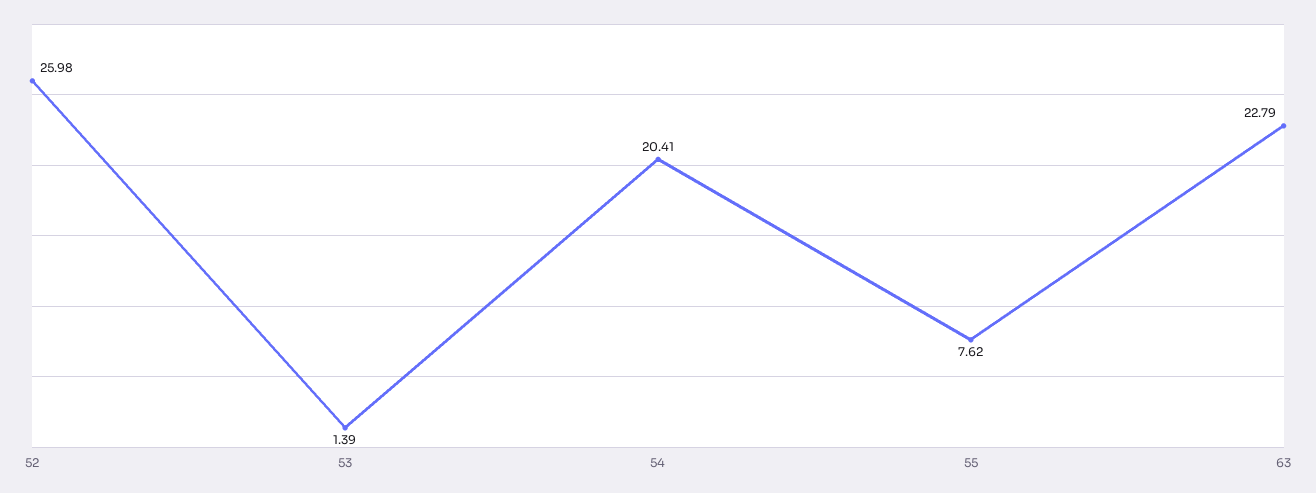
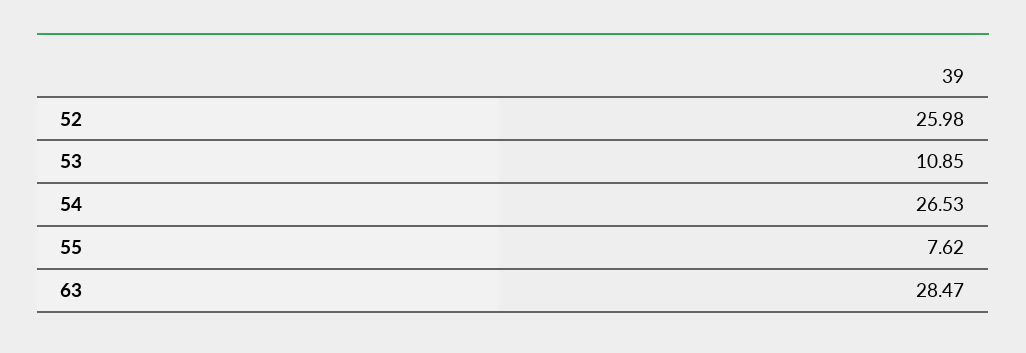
53: 1.39 -> 10.85
54: 20.41 -> 26.53
63: 22.79 -> 28.47

